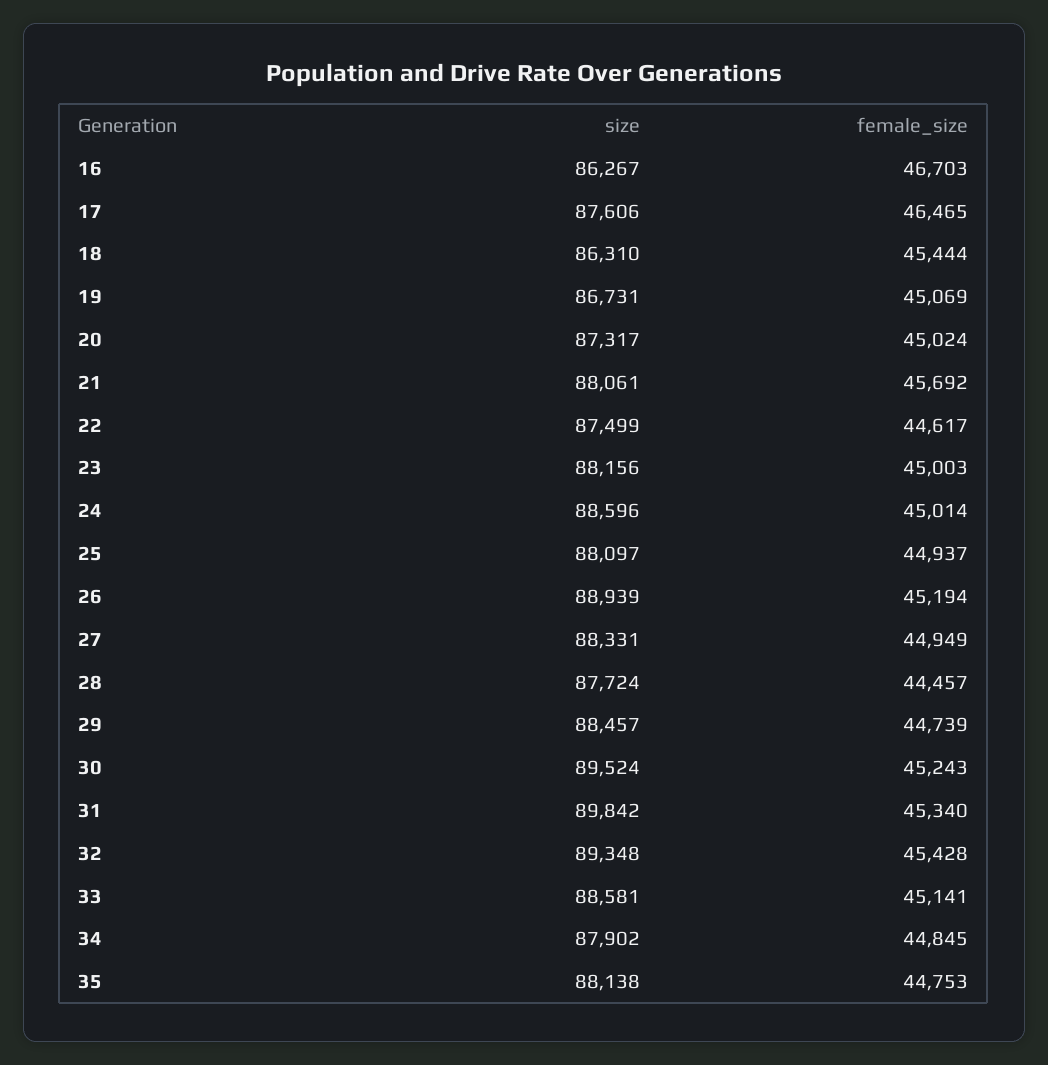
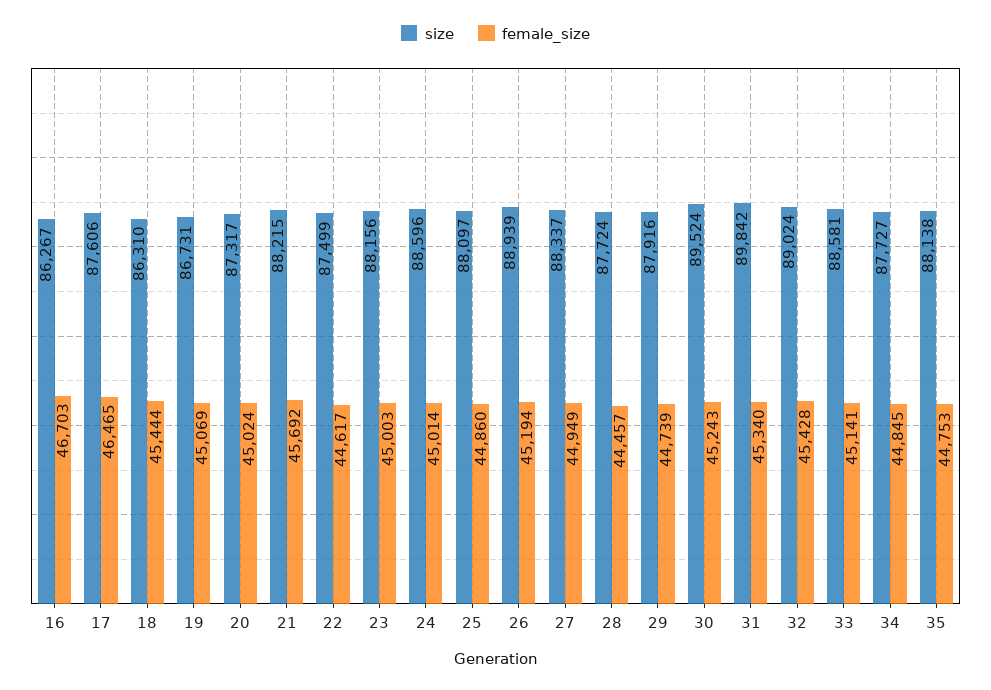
size, 21: 88061 -> 88215
female_size, 25: 44937 -> 44860
size, 27: 88331 -> 88337
size, 29: 88457 -> 87916
size, 32: 89348 -> 89024
size, 34: 87902 -> 87727

